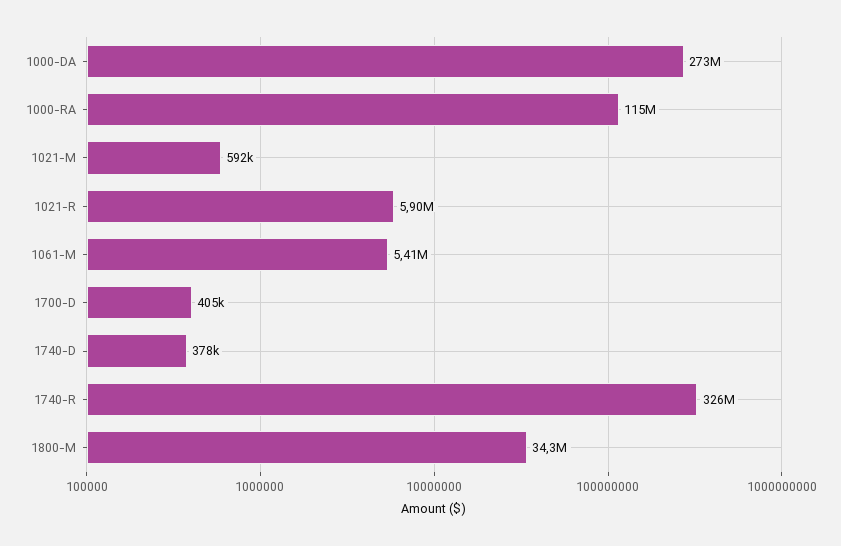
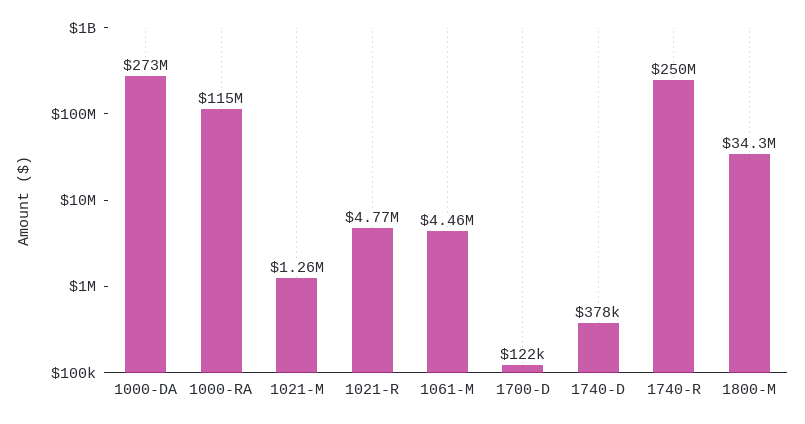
1021-M: 592000 -> 1260000
1021-R: 5900000 -> 4770000
1061-M: 5410000 -> 4460000
1700-D: 405000 -> 122000
1740-R: 326000000 -> 250000000

